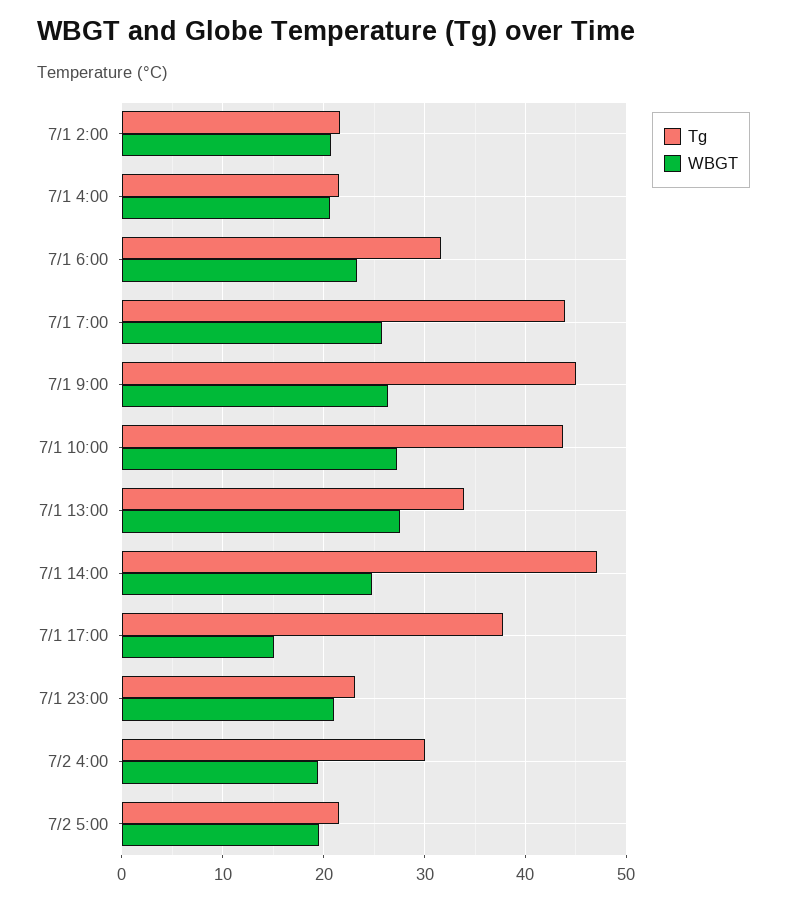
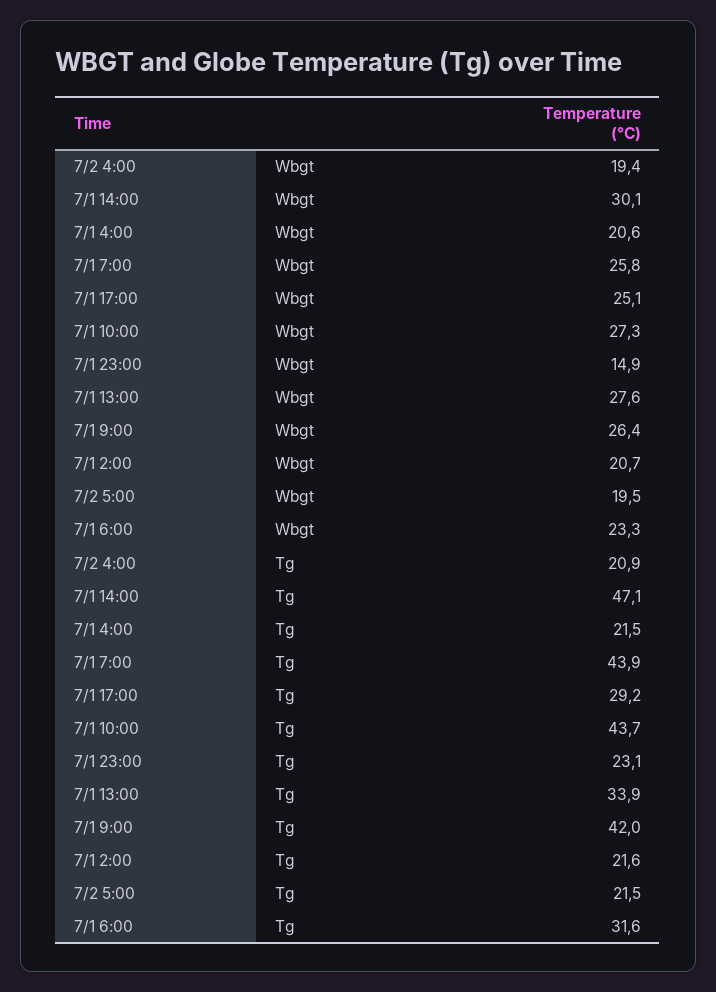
Tg, 7/1 9:00: 45 -> 42
WBGT, 7/1 14:00: 25 -> 30.1
Tg, 7/1 17:00: 38 -> 29.2
WBGT, 7/1 17:00: 15 -> 25.1
WBGT, 7/1 23:00: 21 -> 14.9
Tg, 7/2 4:00: 30 -> 20.9

